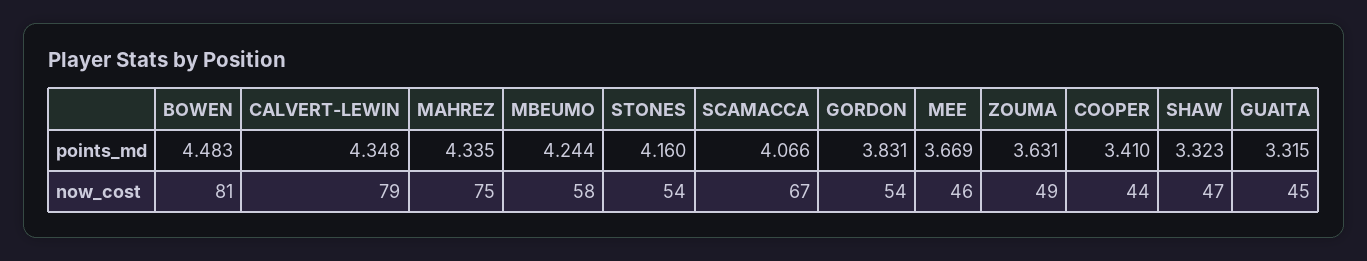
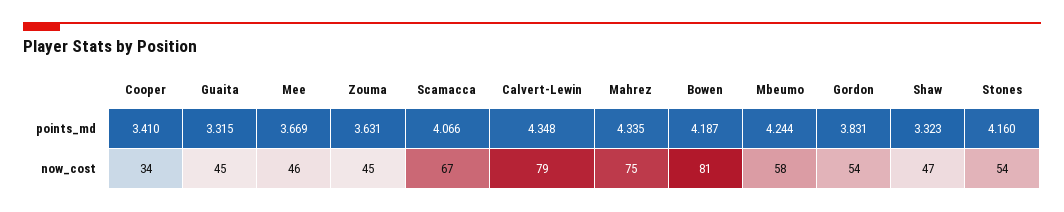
BOWEN, points_md: 4.483 -> 4.187
ZOUMA, now_cost: 49 -> 45
COOPER, now_cost: 44 -> 34

